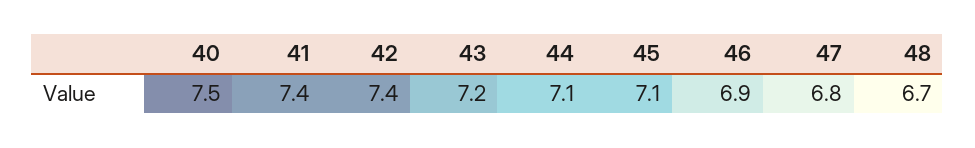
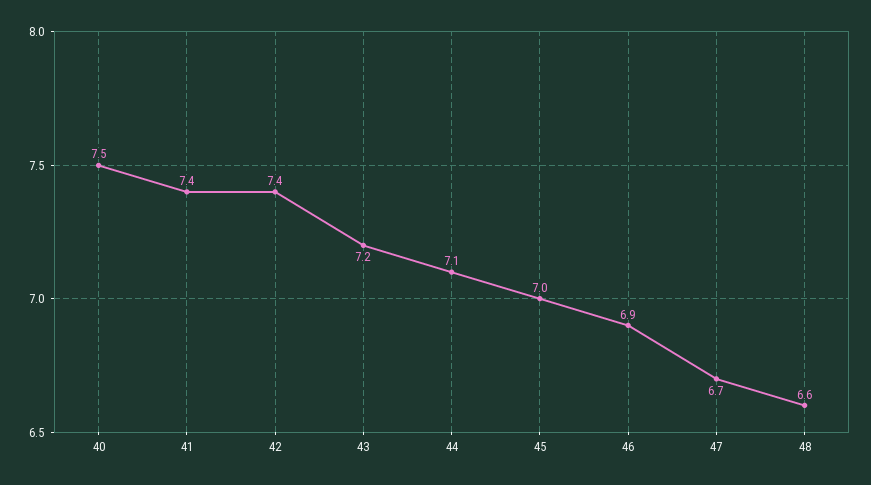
45: 7.1 -> 7
47: 6.8 -> 6.7
48: 6.7 -> 6.6

